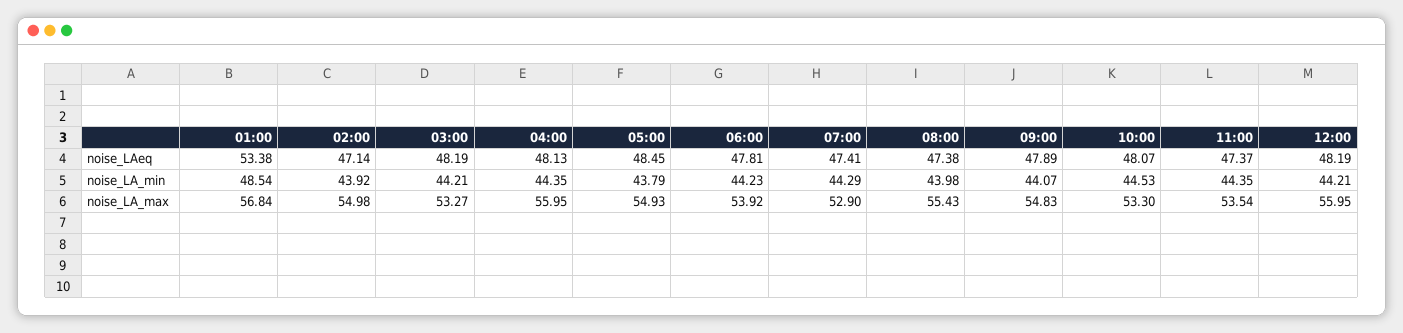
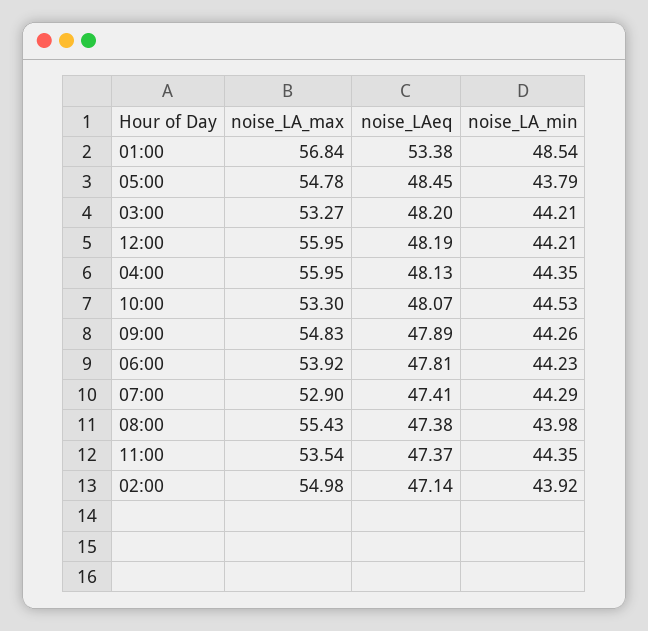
03:00, noise_LAeq: 48.19 -> 48.2
09:00, noise_LA_min: 44.07 -> 44.26
05:00, noise_LA_max: 54.93 -> 54.78

